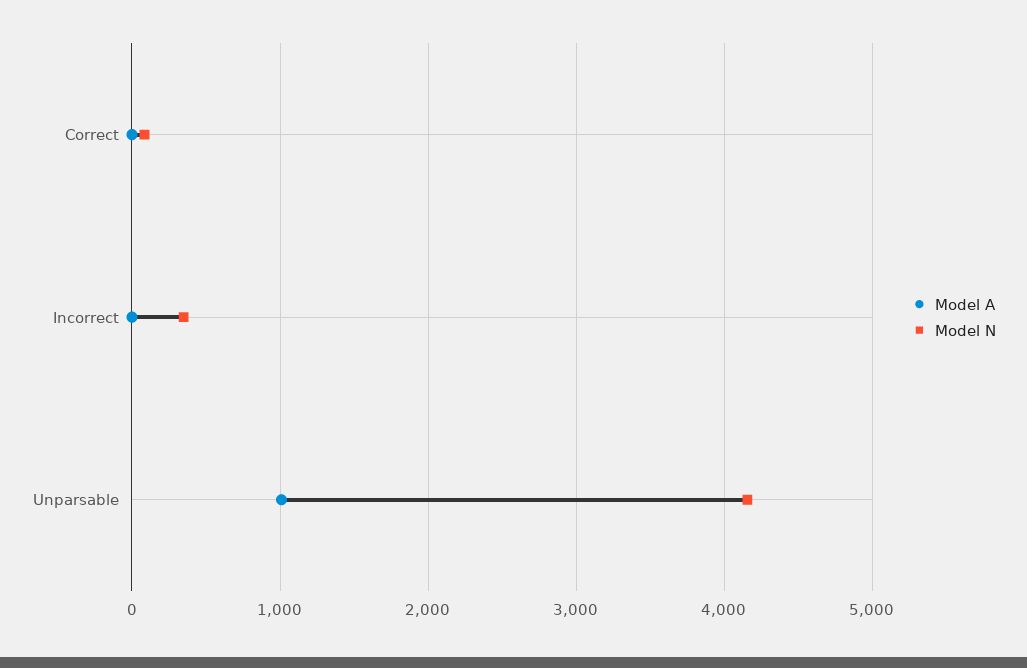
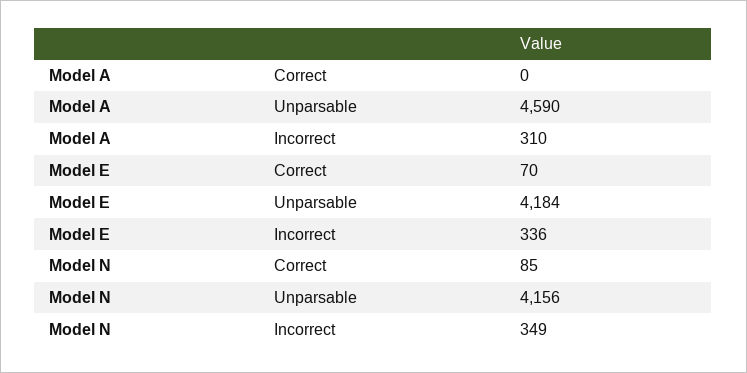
Model A, Incorrect: 0 -> 310
Model A, Unparsable: 1000 -> 4590
Model E, Correct: none -> 70
Model E, Unparsable: none -> 4184
Model E, Incorrect: none -> 336

